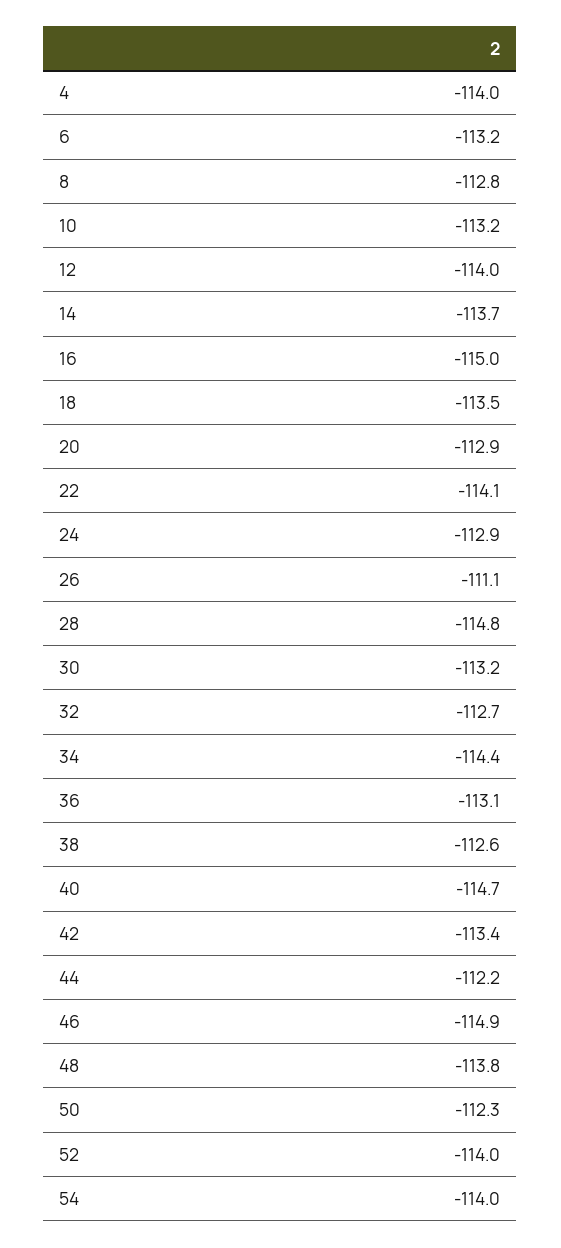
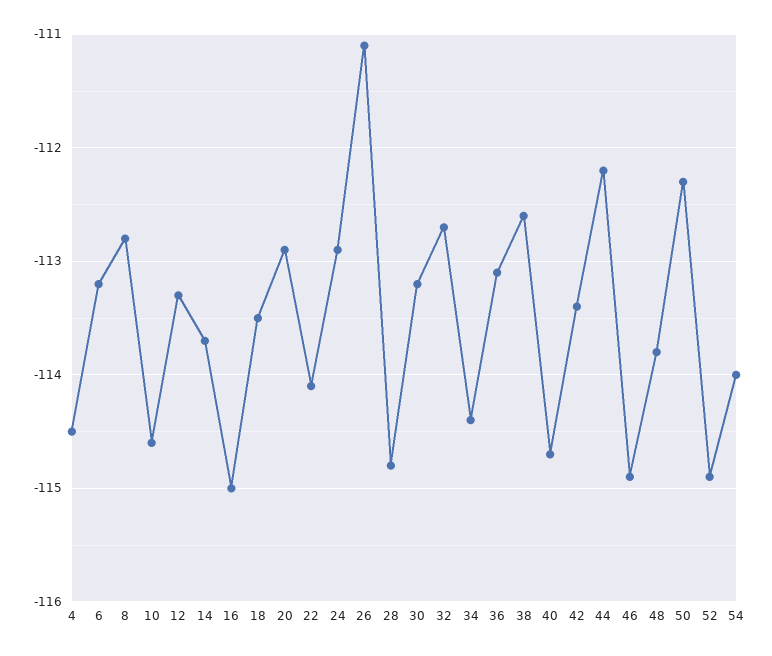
4: -114 -> -114.5
10: -113.2 -> -114.6
12: -114 -> -113.3
52: -114 -> -114.9

